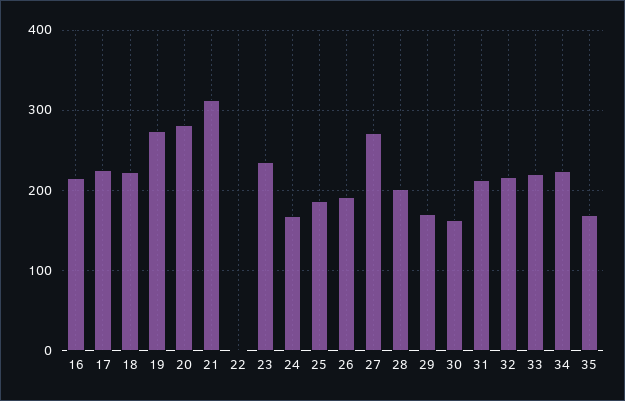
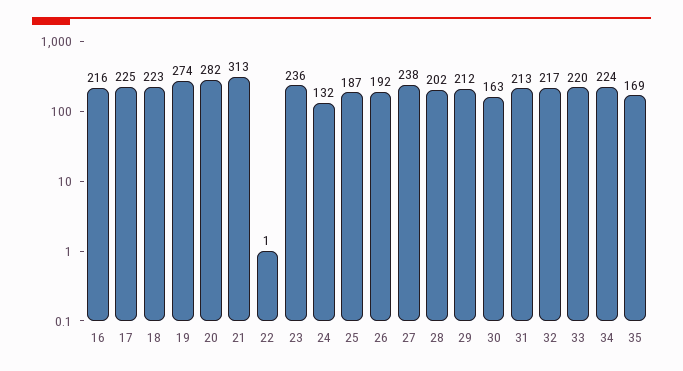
24: 170 -> 132
27: 270 -> 238
29: 170 -> 212

